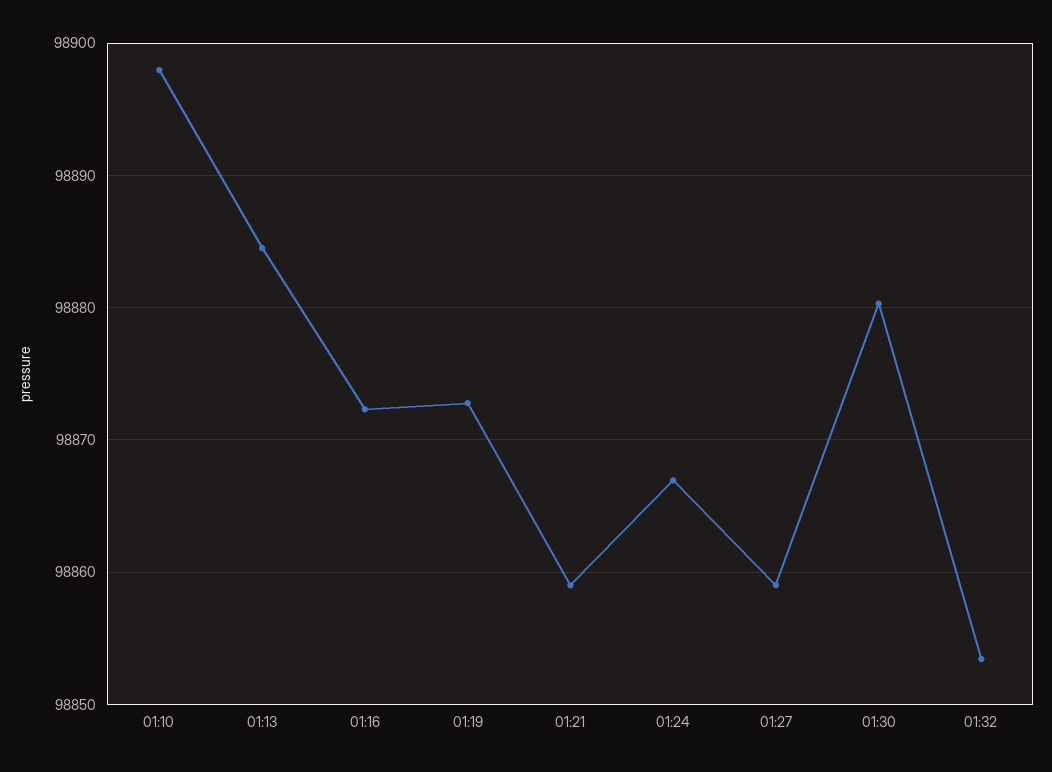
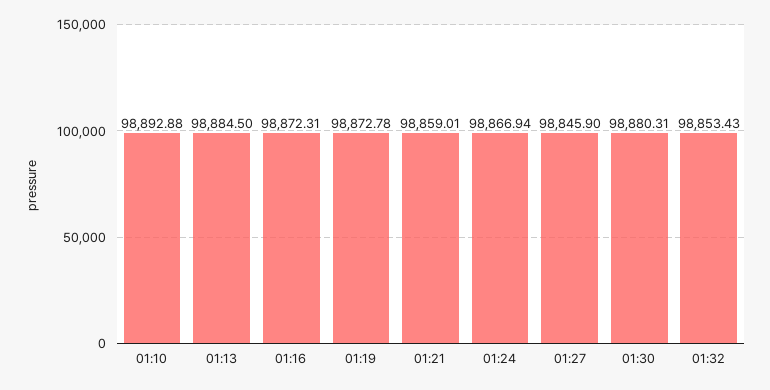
01:10: 98898 -> 98892.88
01:27: 98859 -> 98845.9

